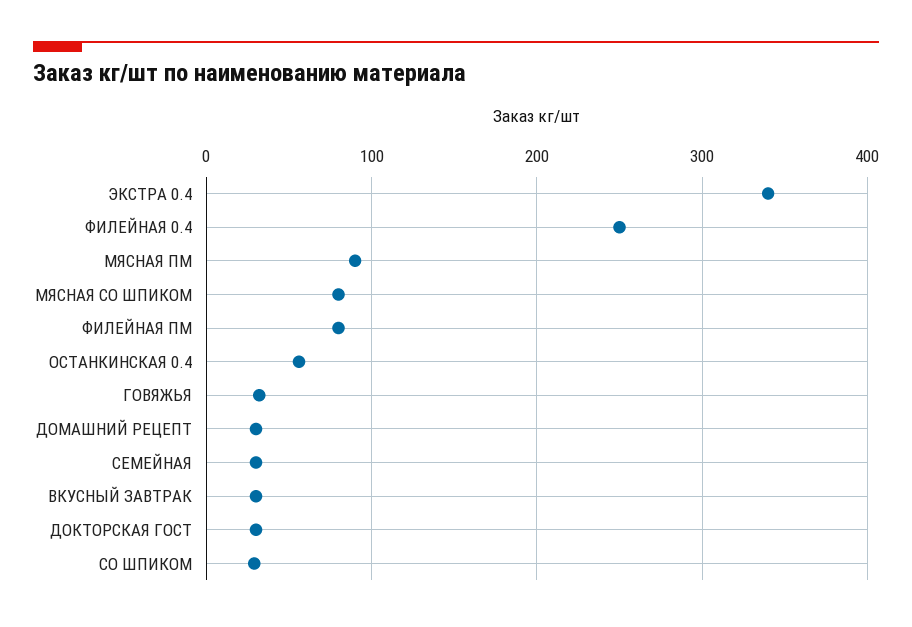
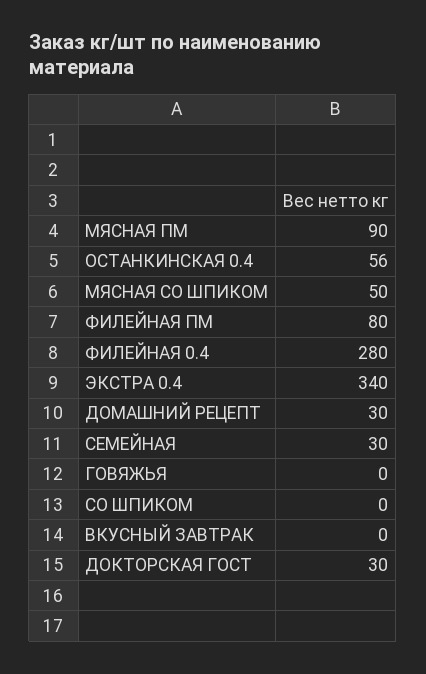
ФИЛЕЙНАЯ 0.4: 250 -> 280
МЯСНАЯ СО ШПИКОМ: 80 -> 50
ГОВЯЖЬЯ: 30 -> 0
ВКУСНЫЙ ЗАВТРАК: 30 -> 0
СО ШПИКОМ: 30 -> 0

